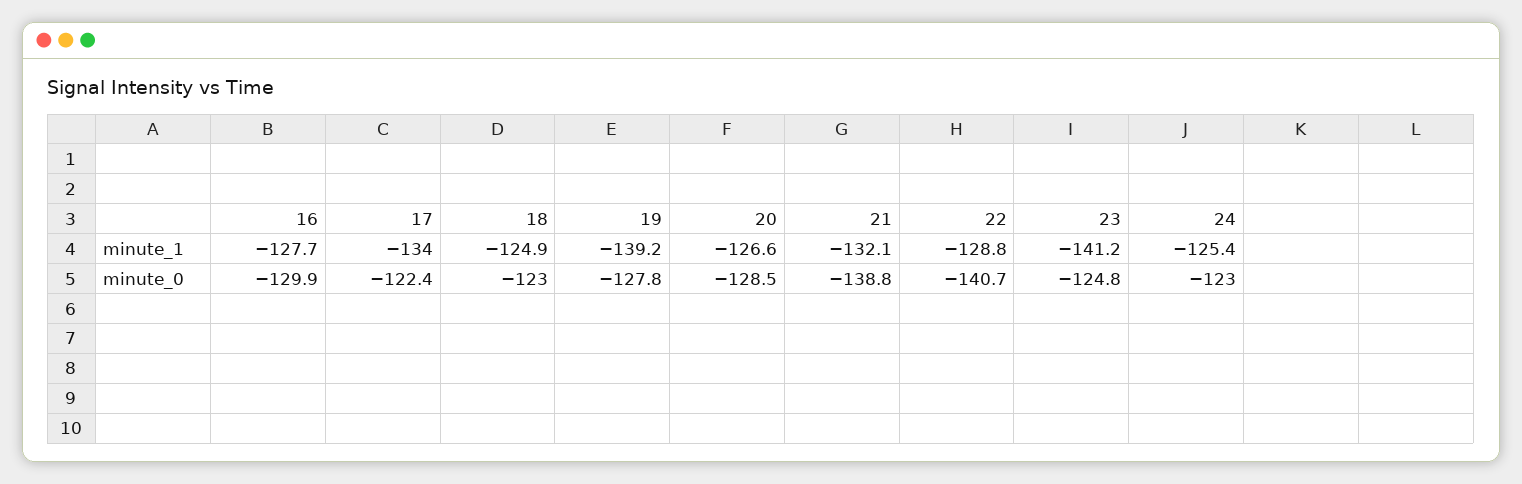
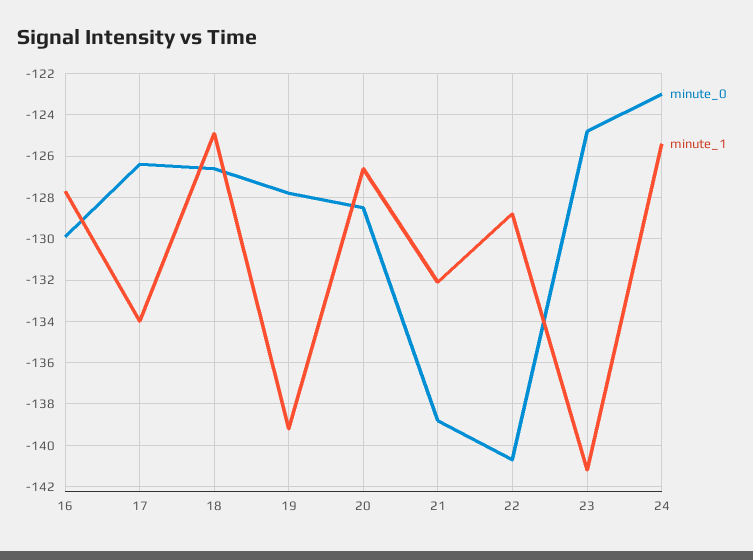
minute_0, 17: -122.4 -> -126.5
minute_0, 18: -123 -> -126.5

